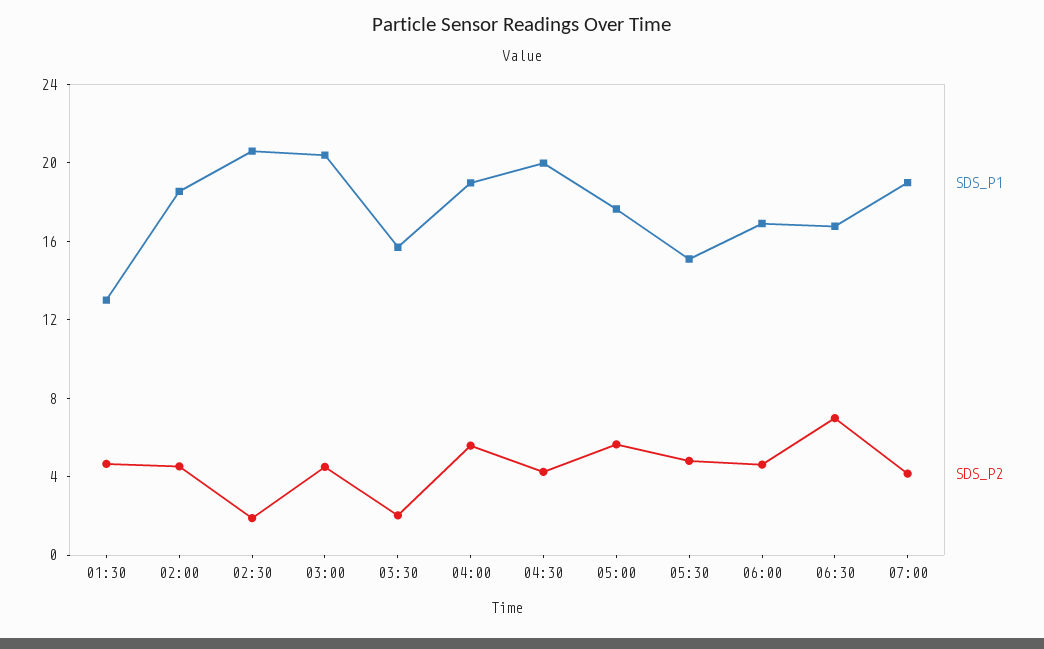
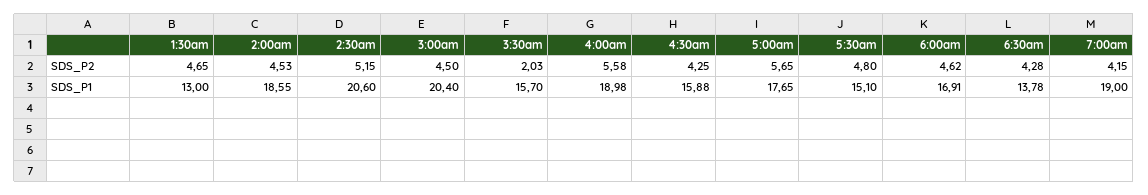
SDS_P2, 02:30: 2 -> 5.15
SDS_P1, 04:30: 20 -> 15.88
SDS_P1, 06:30: 17 -> 13.78
SDS_P2, 06:30: 7 -> 4.28

